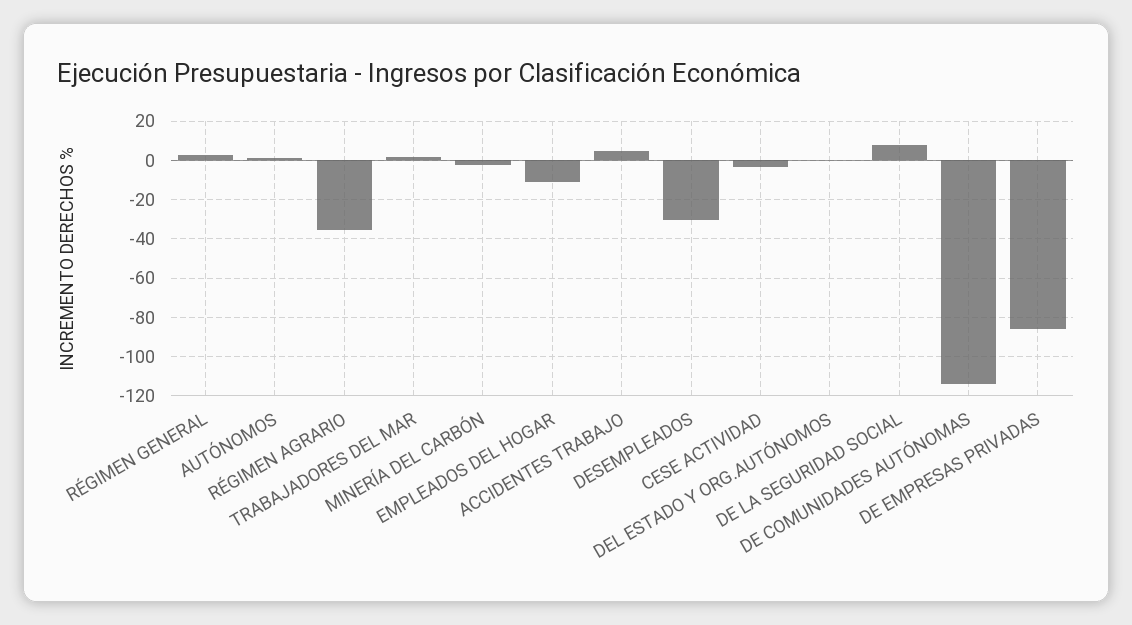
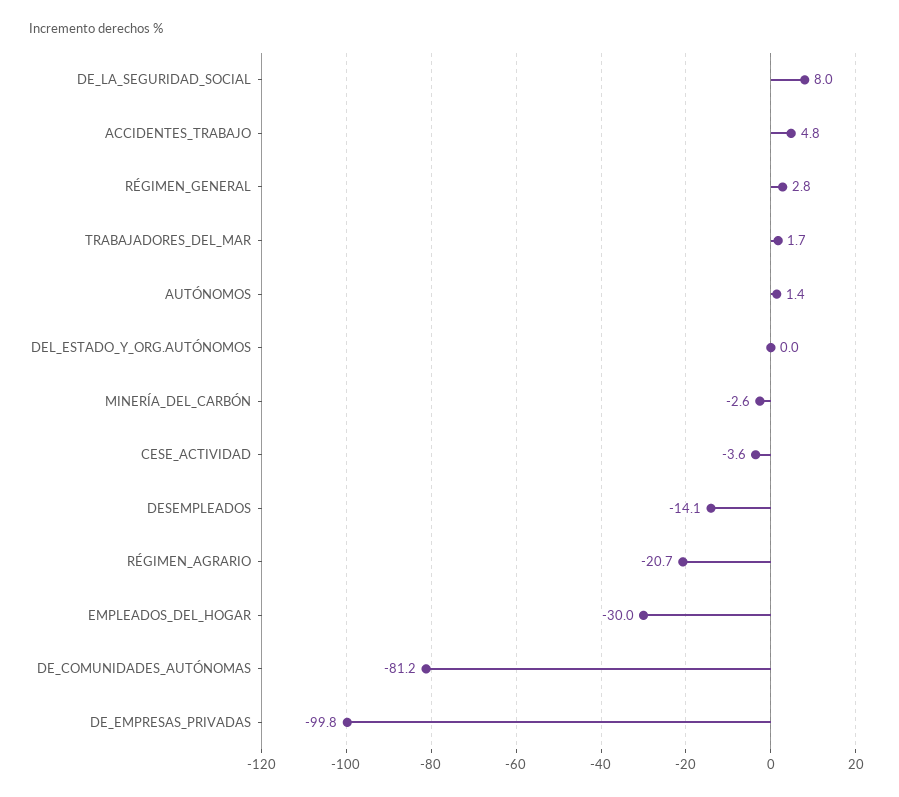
RÉGIMEN AGRARIO: -35 -> -20.7
EMPLEADOS DEL HOGAR: -10 -> -30
DESEMPLEADOS: -30 -> -14.1
DE COMUNIDADES AUTÓNOMAS: -115 -> -81.2
DE EMPRESAS PRIVADAS: -85 -> -99.8

